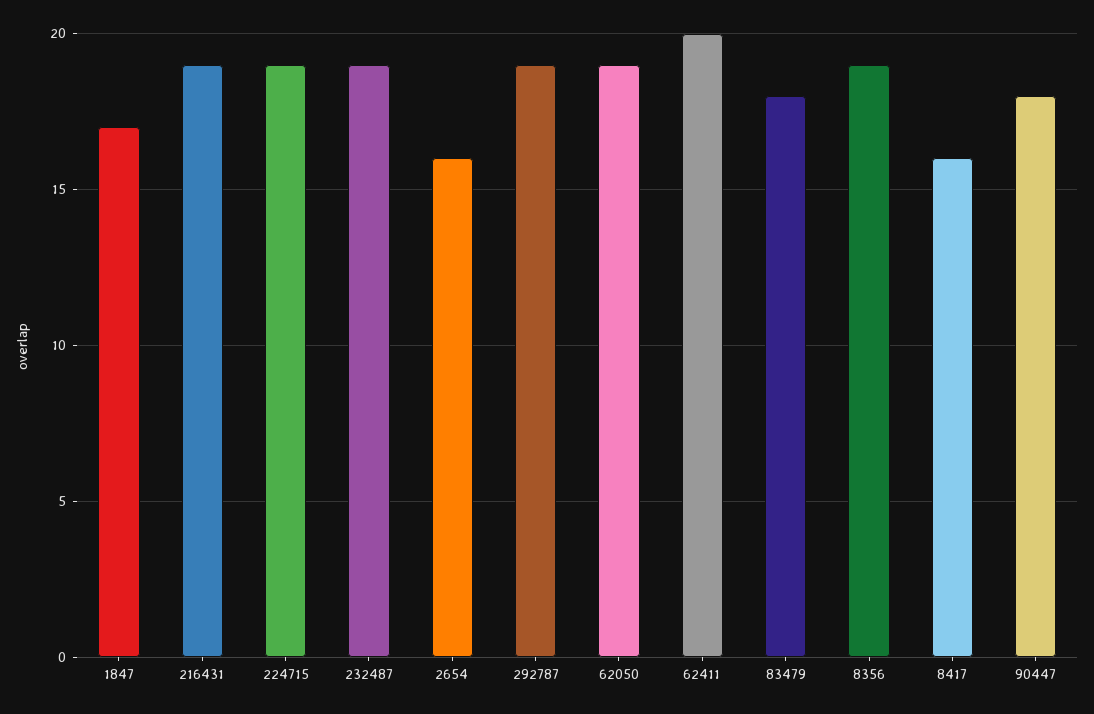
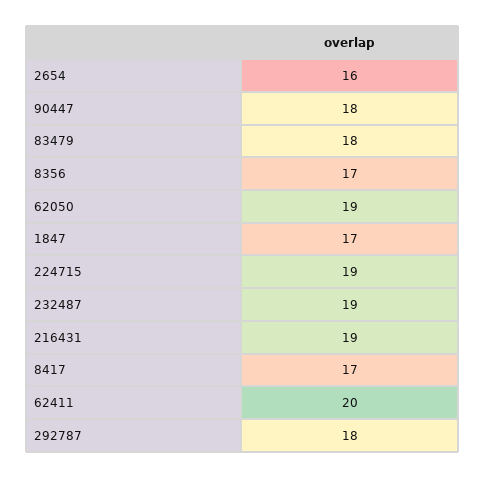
292787: 19 -> 18
8356: 19 -> 17
8417: 16 -> 17

